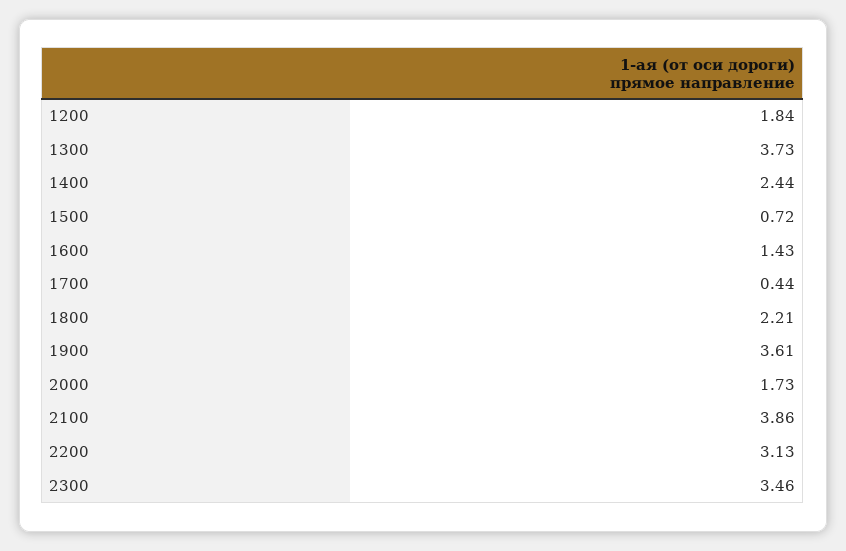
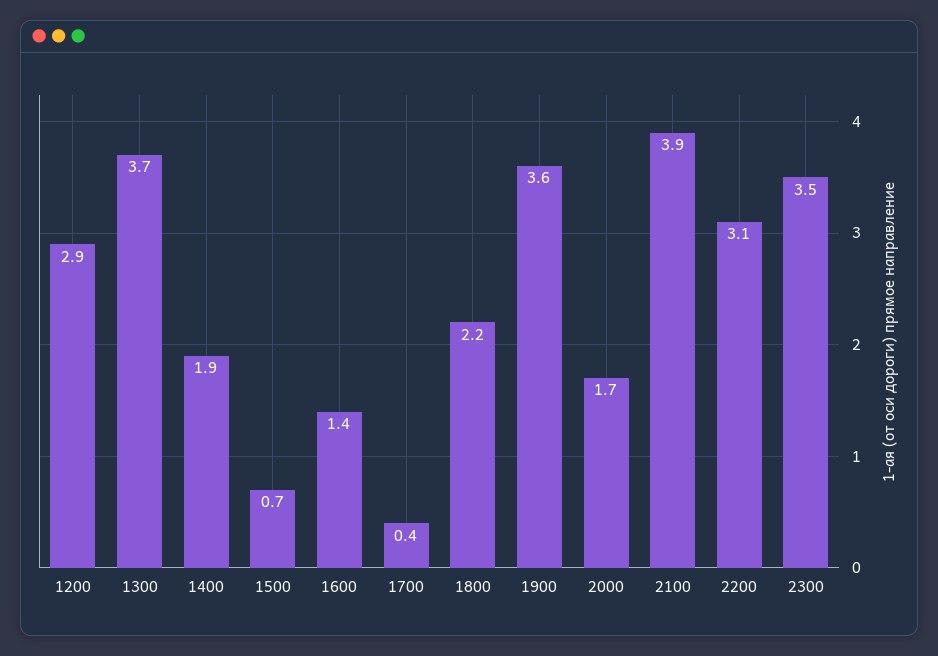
1200: 1.84 -> 2.9
1400: 2.44 -> 1.9

